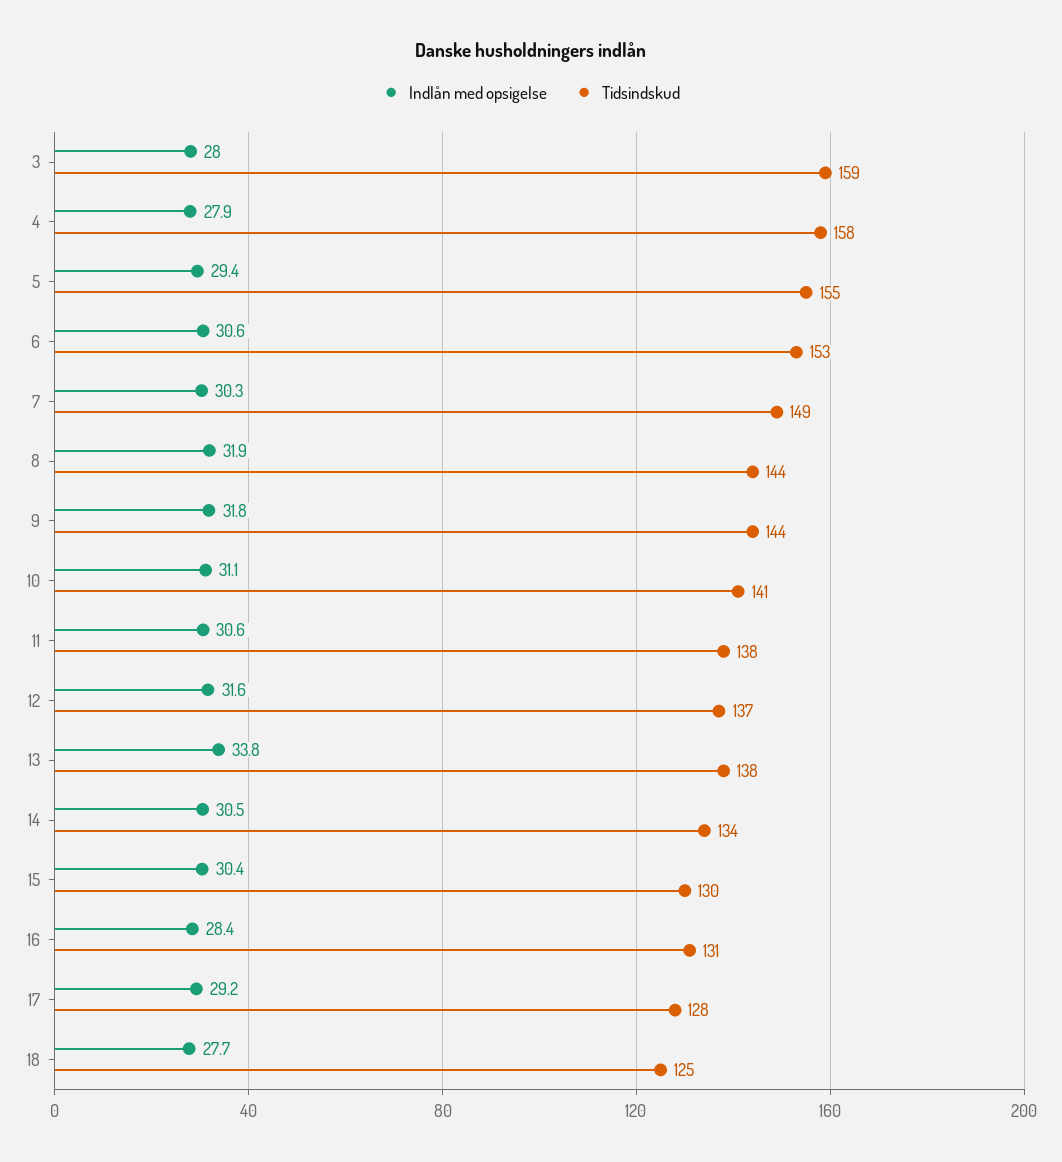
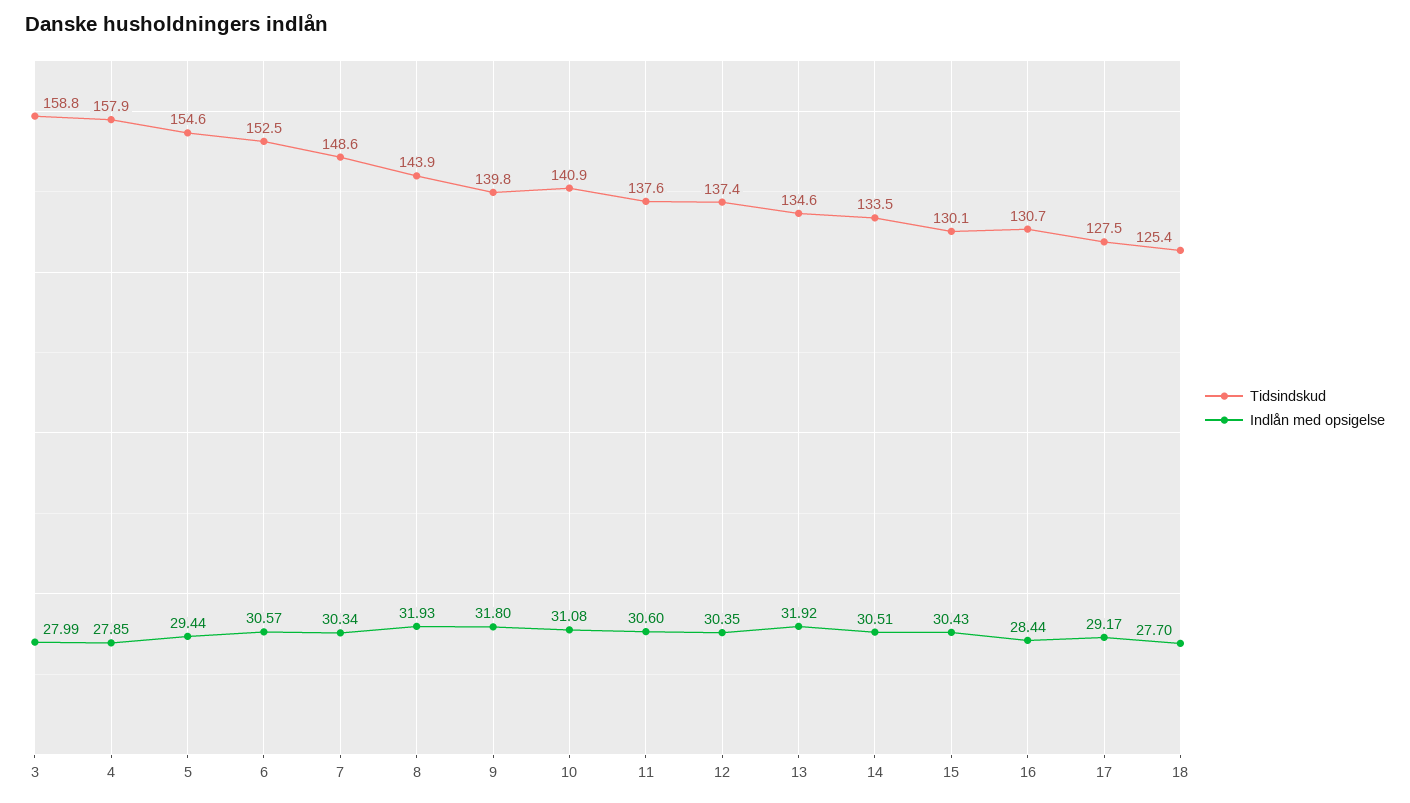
Tidsindskud, 9: 144 -> 139.8
Indlån med opsigelse, 12: 31.6 -> 30.35
Indlån med opsigelse, 13: 33.8 -> 31.92
Tidsindskud, 13: 138 -> 134.6

